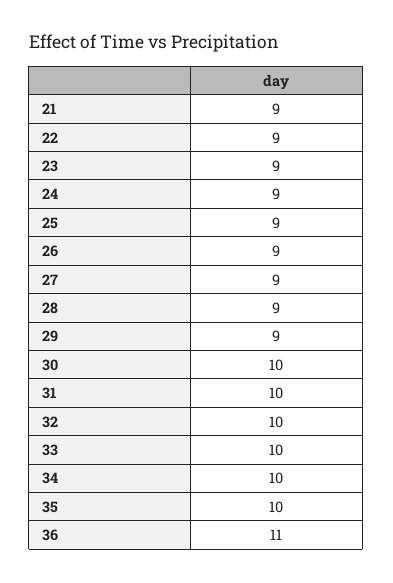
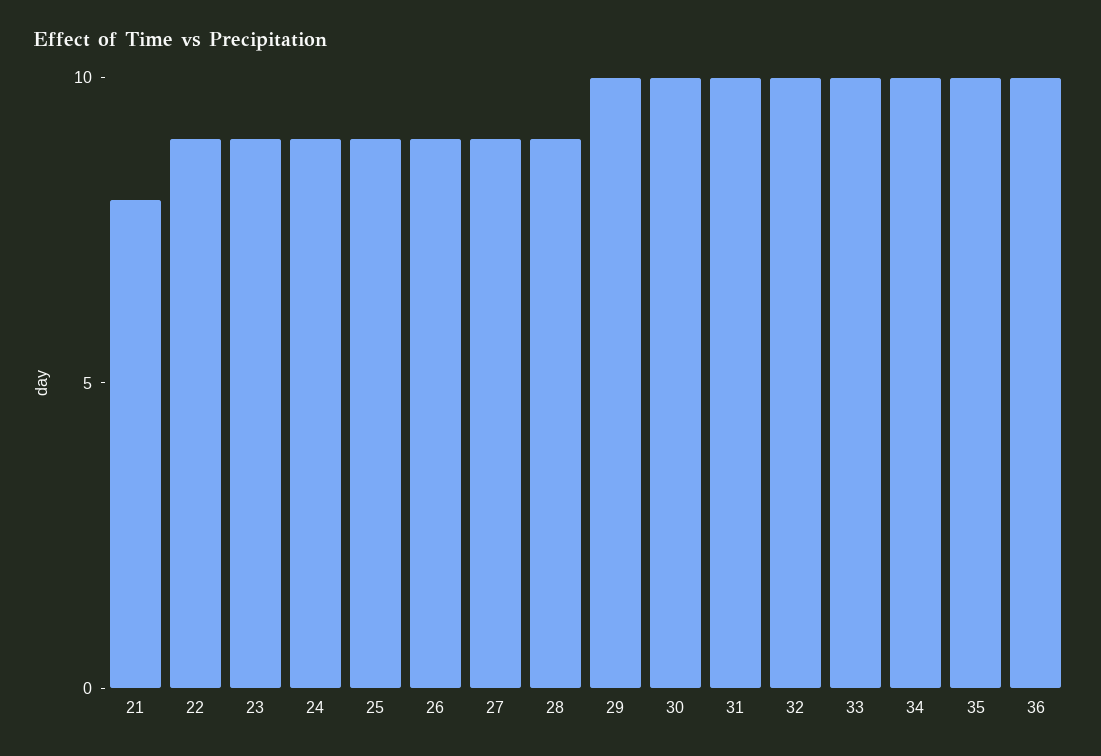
21: 9 -> 8
29: 9 -> 10
36: 11 -> 10

